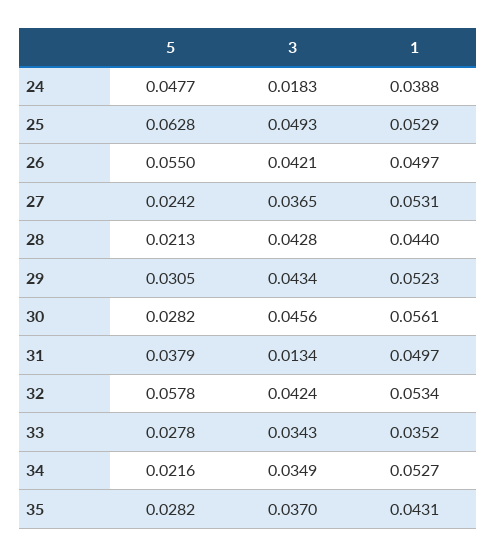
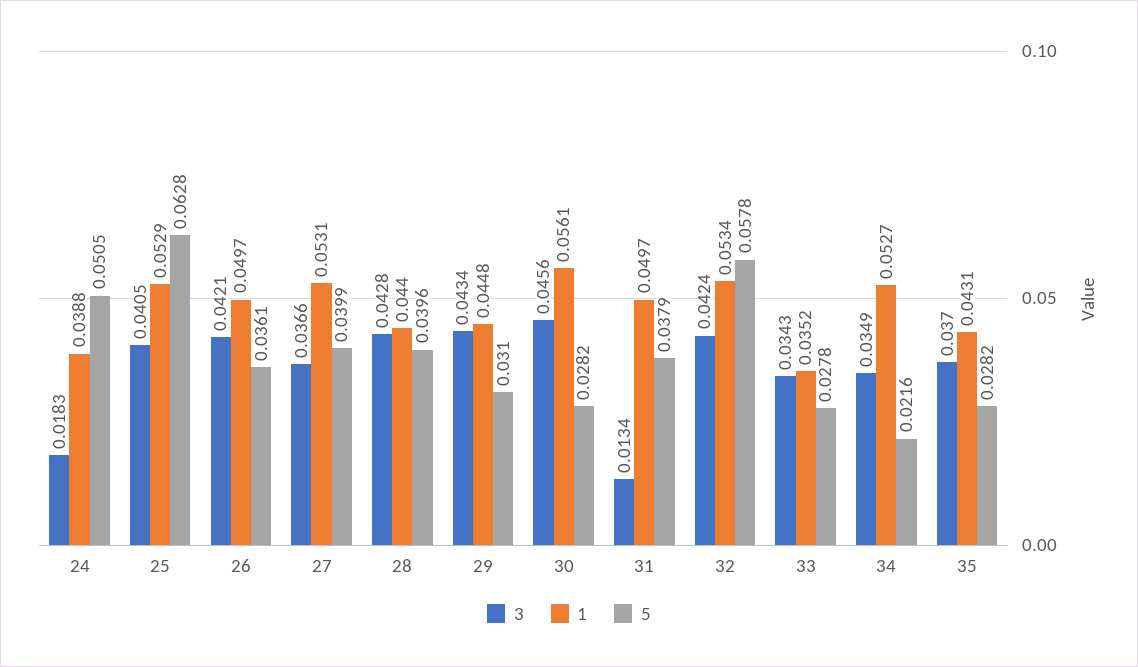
5, 24: 0.0477 -> 0.0505
3, 25: 0.0493 -> 0.0405
5, 26: 0.055 -> 0.0361
5, 27: 0.0242 -> 0.0399
3, 27: 0.0365 -> 0.0366
5, 28: 0.0213 -> 0.0396
5, 29: 0.0305 -> 0.031
1, 29: 0.0523 -> 0.0448

